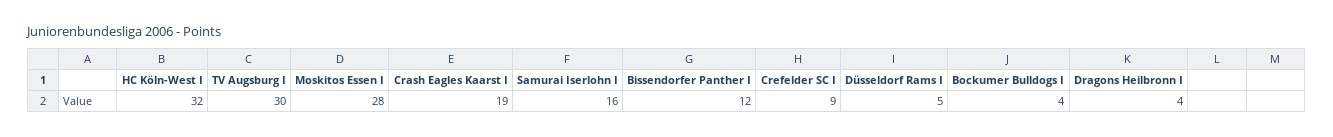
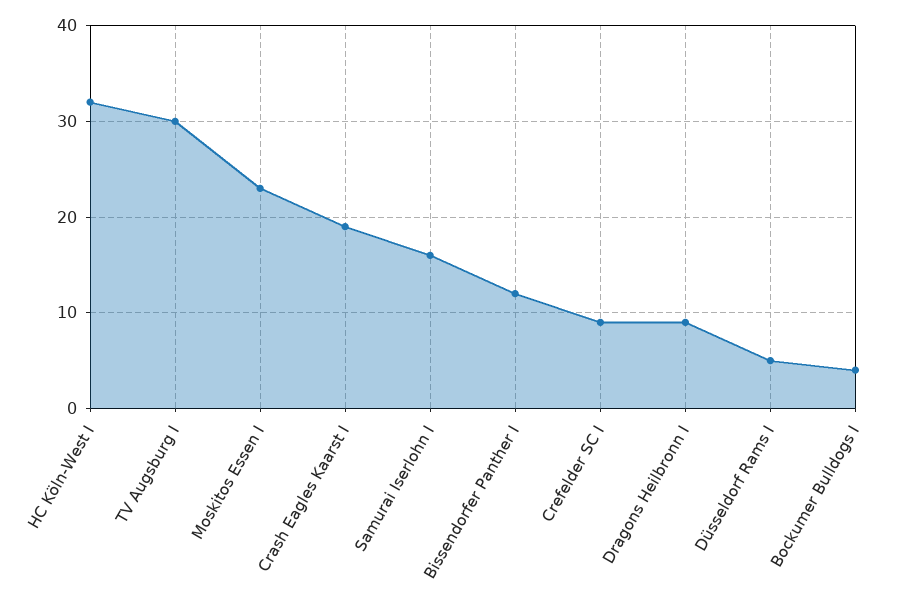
Moskitos Essen I: 28 -> 23
Dragons Heilbronn I: 4 -> 9

